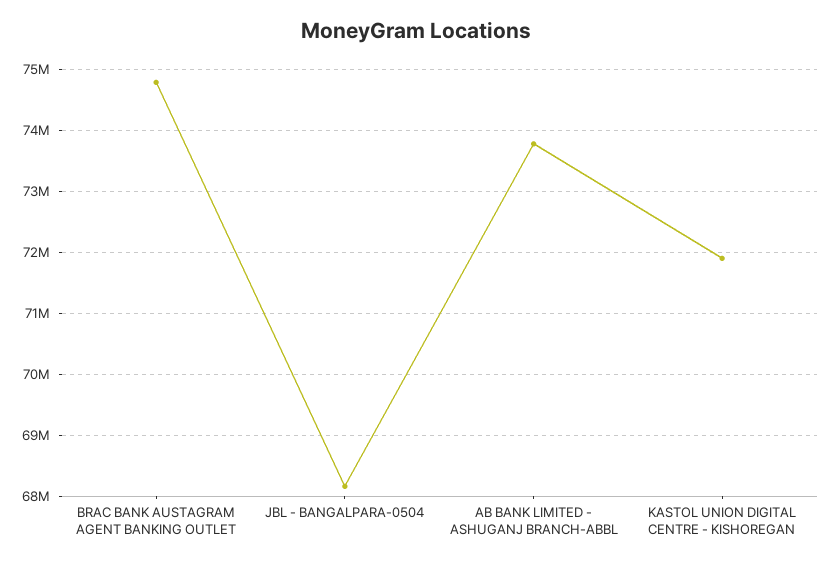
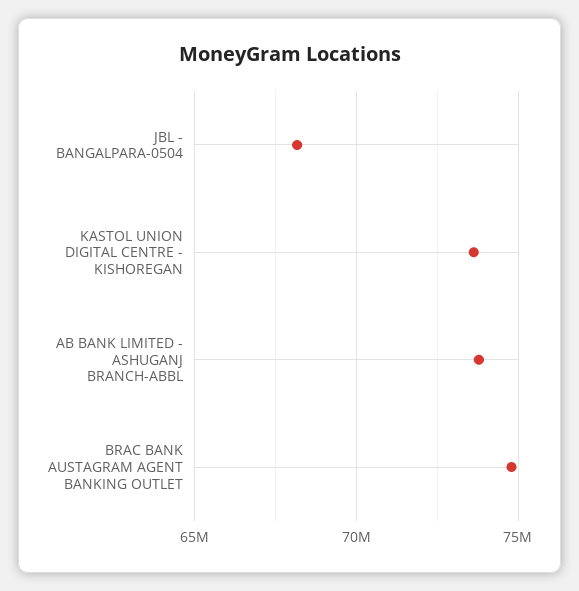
KASTOL UNION DIGITAL CENTRE - KISHOREGAN: 71900000 -> 73500000

